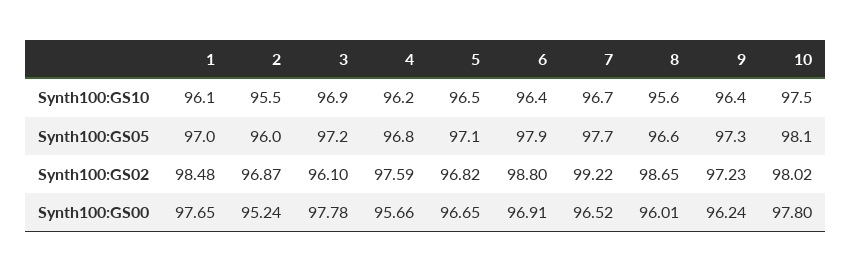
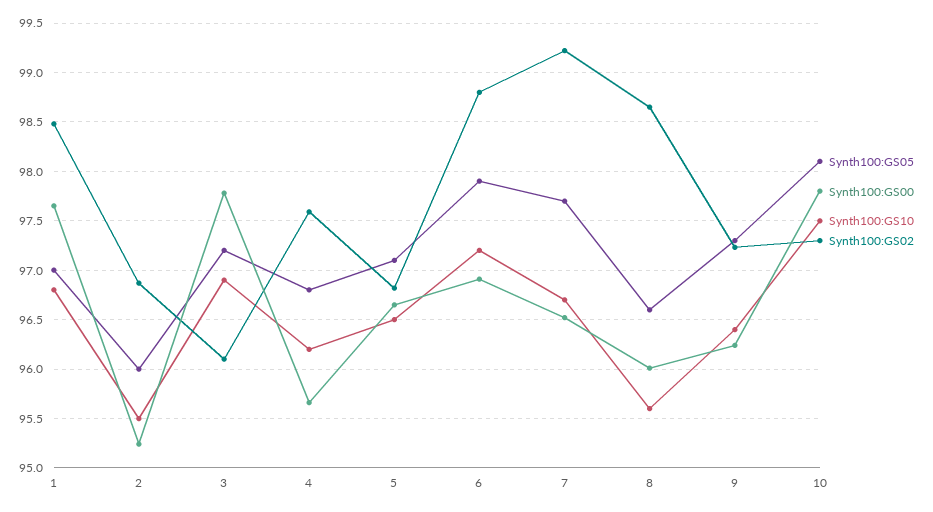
Synth100:GS10, 1: 96.1 -> 96.8
Synth100:GS10, 6: 96.4 -> 97.2
Synth100:GS02, 10: 98.02 -> 97.3

